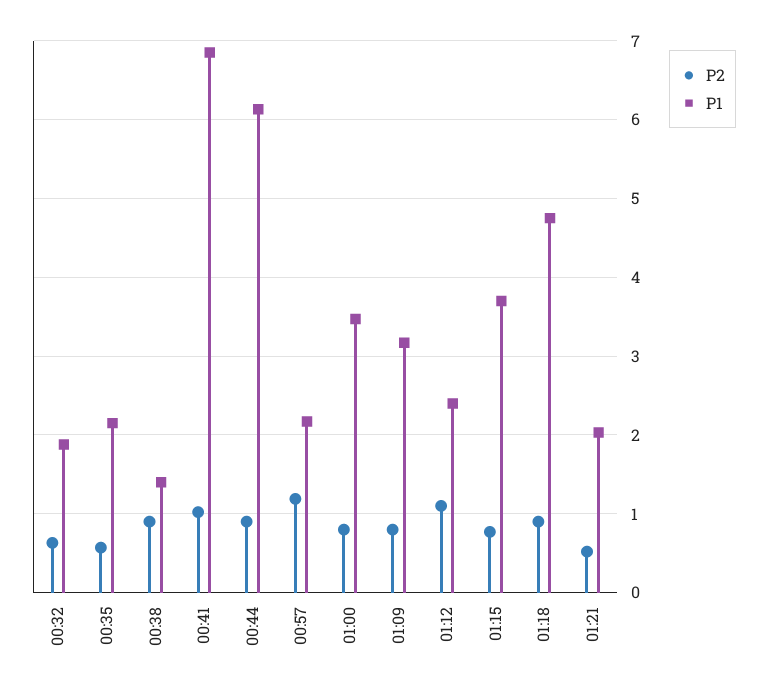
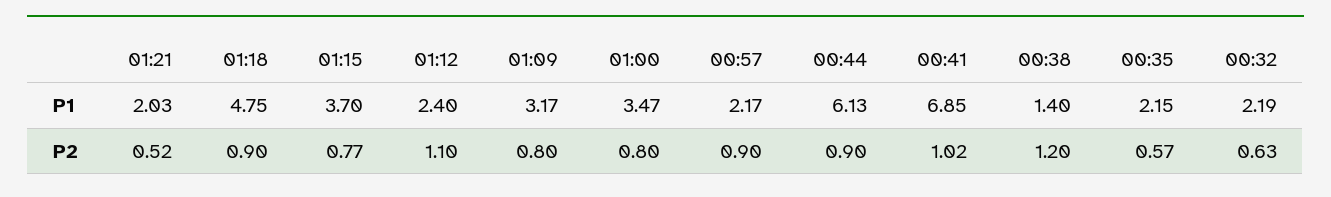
P1, 00:32: 1.9 -> 2.19
P2, 00:38: 0.9 -> 1.2
P2, 00:57: 1.2 -> 0.9

